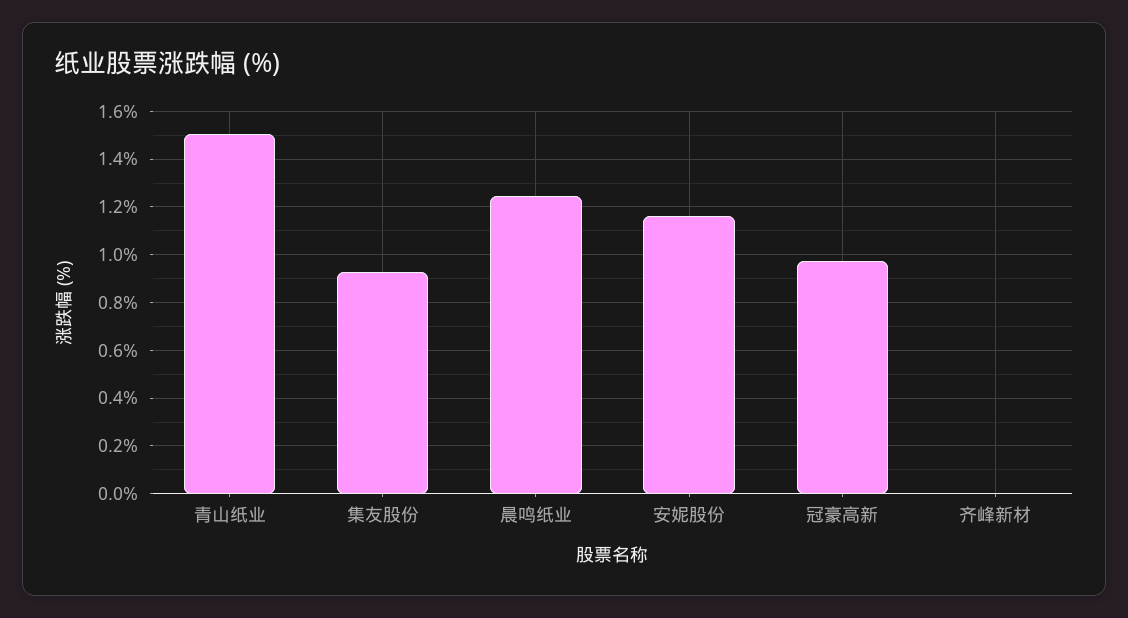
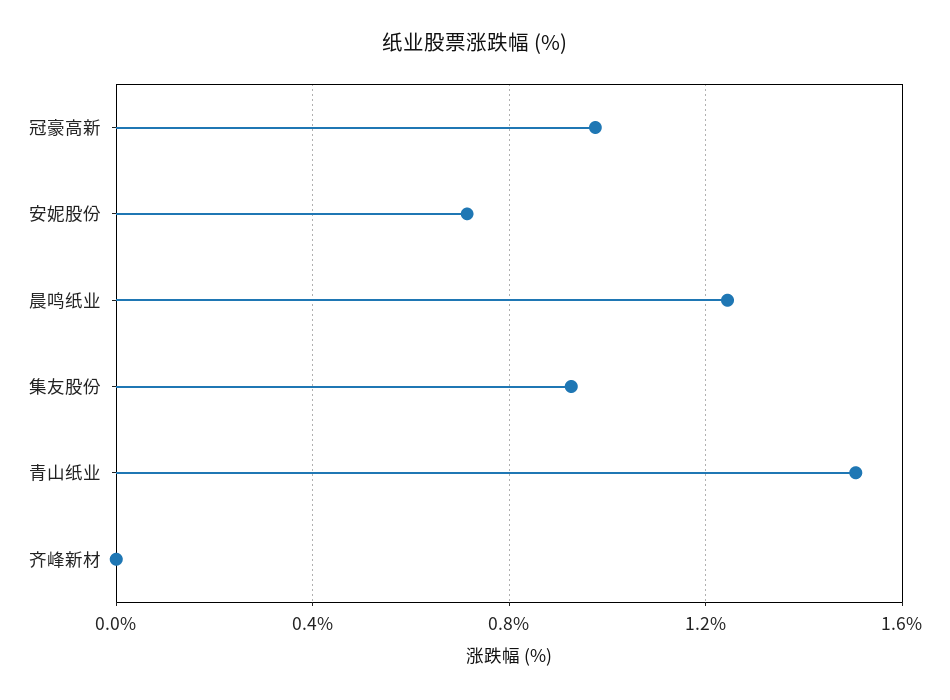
安妮股份: 1.15 -> 0.7

